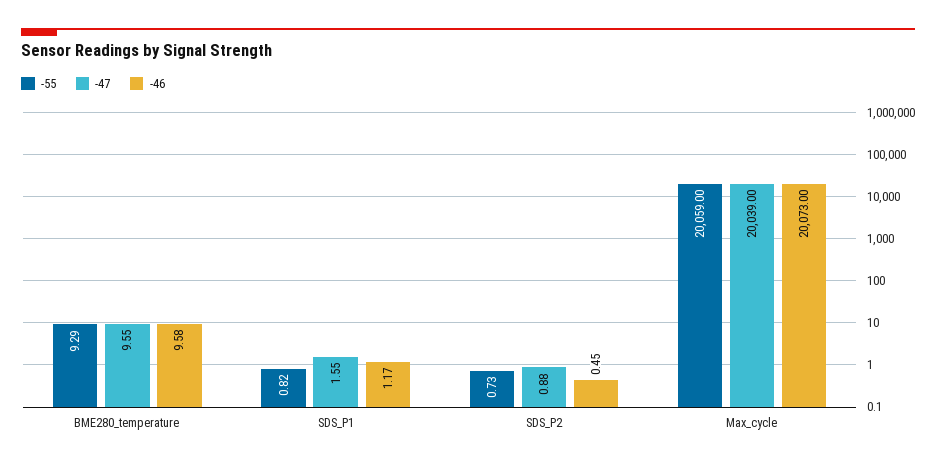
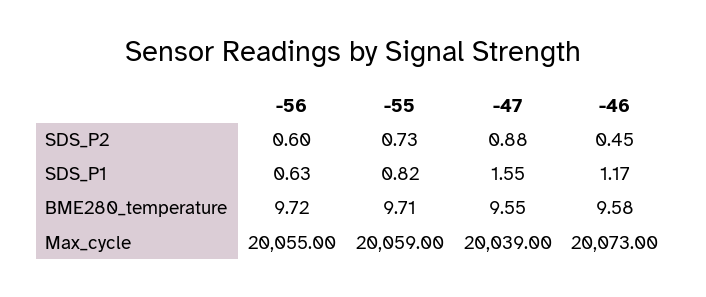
-55, BME280_temperature: 9.29 -> 9.71
-56, SDS_P2: none -> 0.6
-56, SDS_P1: none -> 0.63
-56, BME280_temperature: none -> 9.72
-56, Max_cycle: none -> 20055

